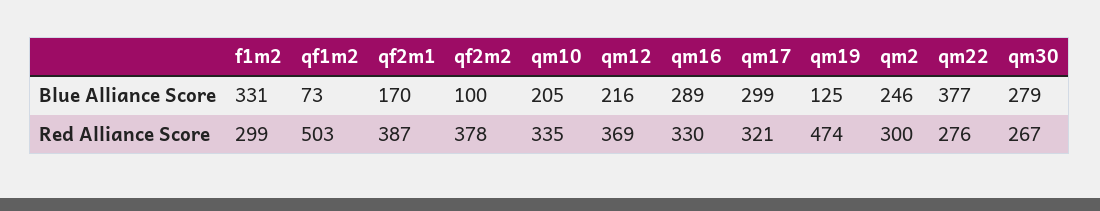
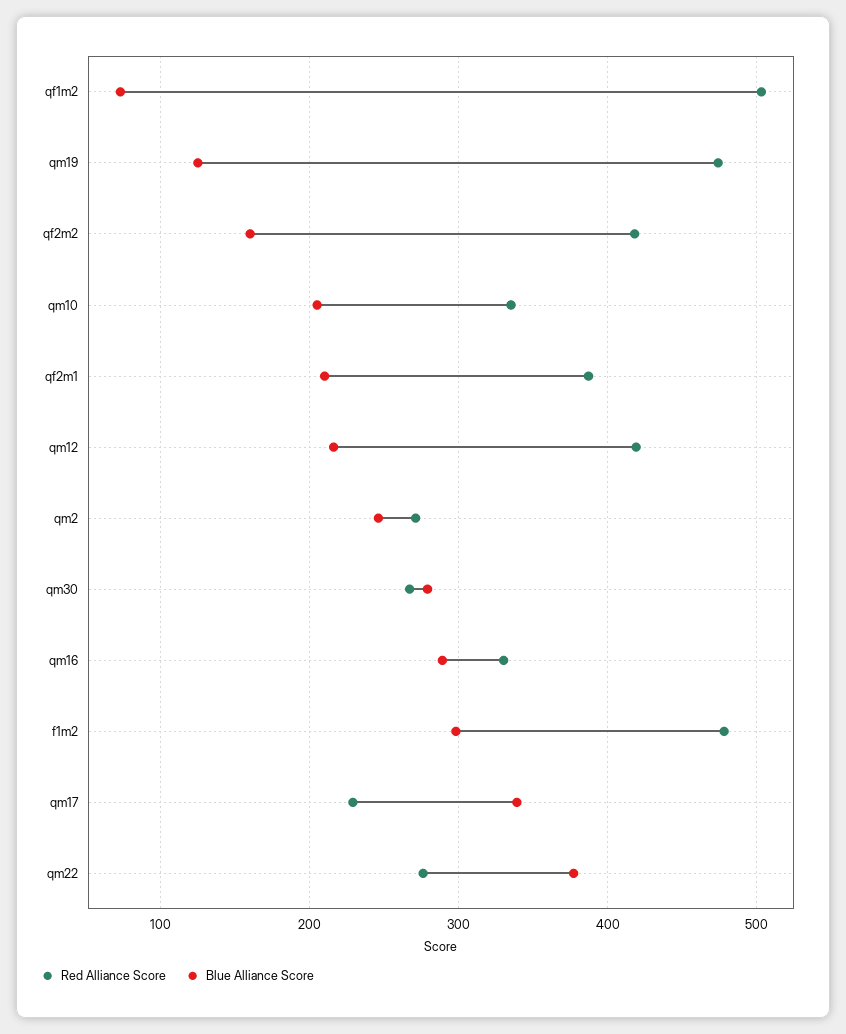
Blue Alliance Score, f1m2: 331 -> 300
Blue Alliance Score, qf2m1: 170 -> 210
Blue Alliance Score, qf2m2: 100 -> 160
Blue Alliance Score, qm17: 299 -> 340
Red Alliance Score, f1m2: 299 -> 480
Red Alliance Score, qf2m2: 378 -> 420
Red Alliance Score, qm12: 369 -> 420
Red Alliance Score, qm17: 321 -> 230
Red Alliance Score, qm2: 300 -> 270

